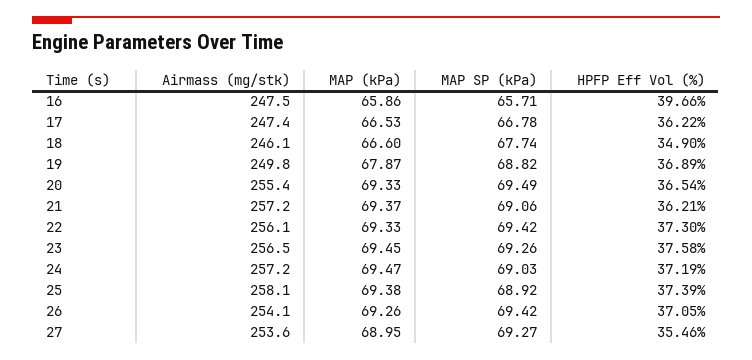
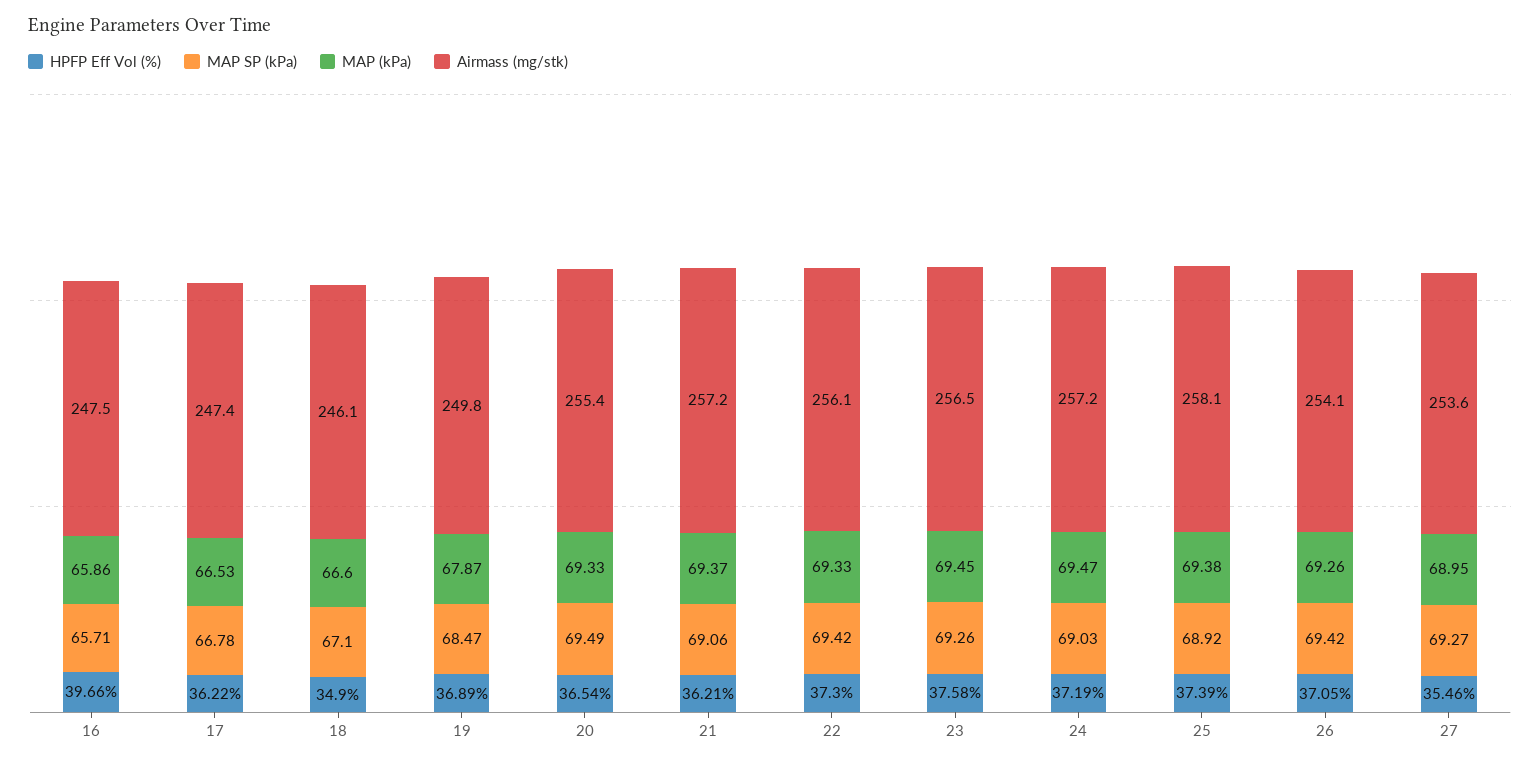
MAP SP (kPa), 18: 67.74 -> 67.1
MAP SP (kPa), 19: 68.82 -> 68.47

